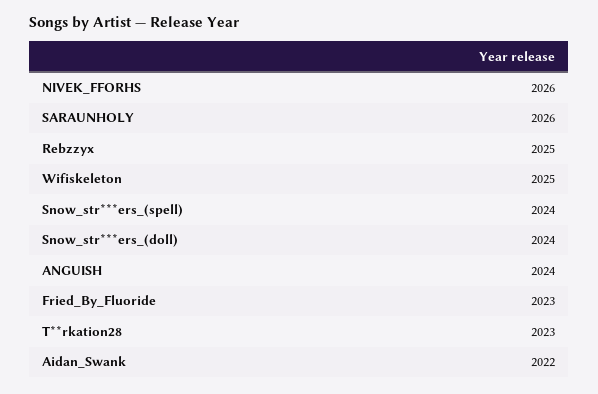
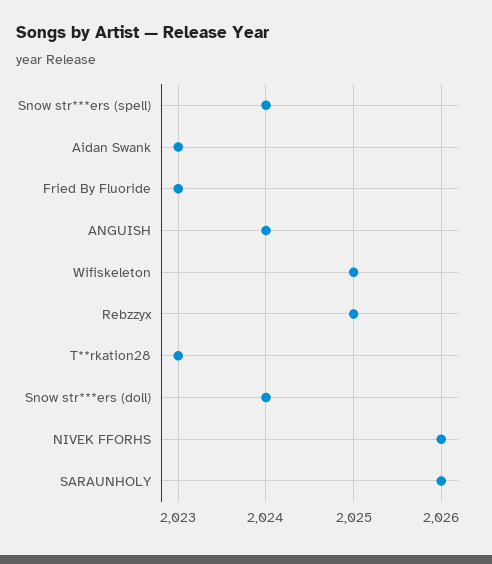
Aidan_Swank: 2022 -> 2023

